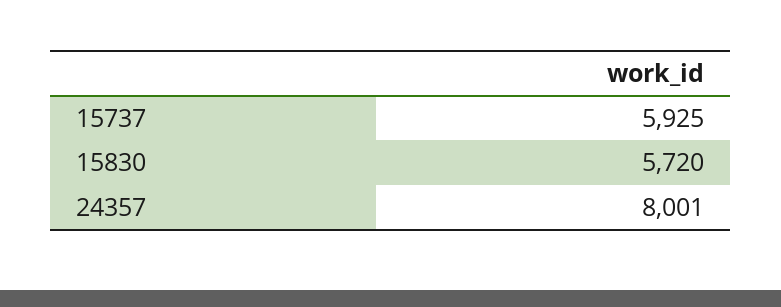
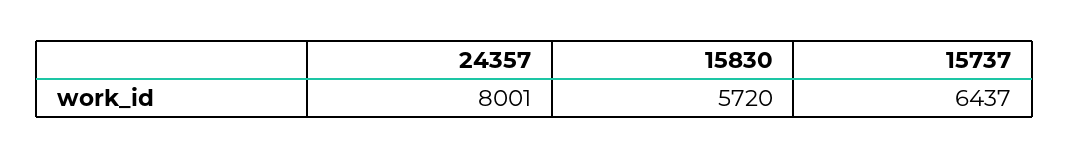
15737: 5925 -> 6437

